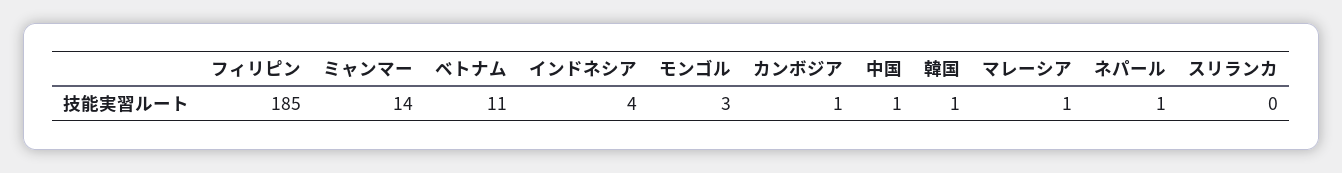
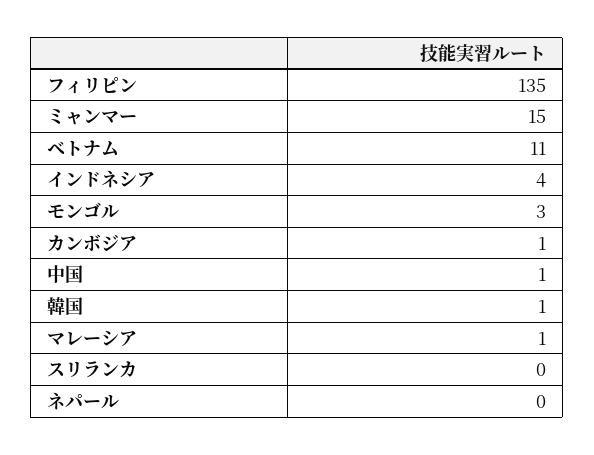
フィリピン: 185 -> 135
ミャンマー: 14 -> 15
ネパール: 1 -> 0

